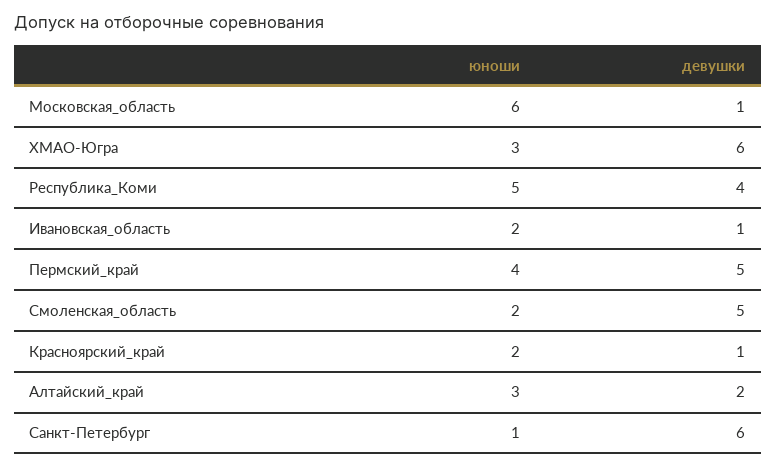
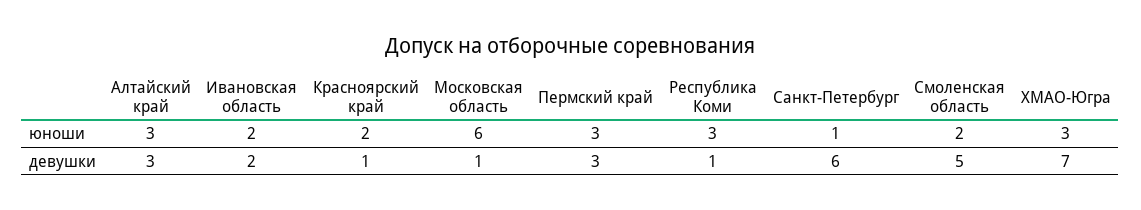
девушки, ХМАО-Югра: 6 -> 7
юноши, Республика_Коми: 5 -> 3
девушки, Республика_Коми: 4 -> 1
девушки, Ивановская_область: 1 -> 2
юноши, Пермский_край: 4 -> 3
девушки, Пермский_край: 5 -> 3
девушки, Алтайский_край: 2 -> 3

